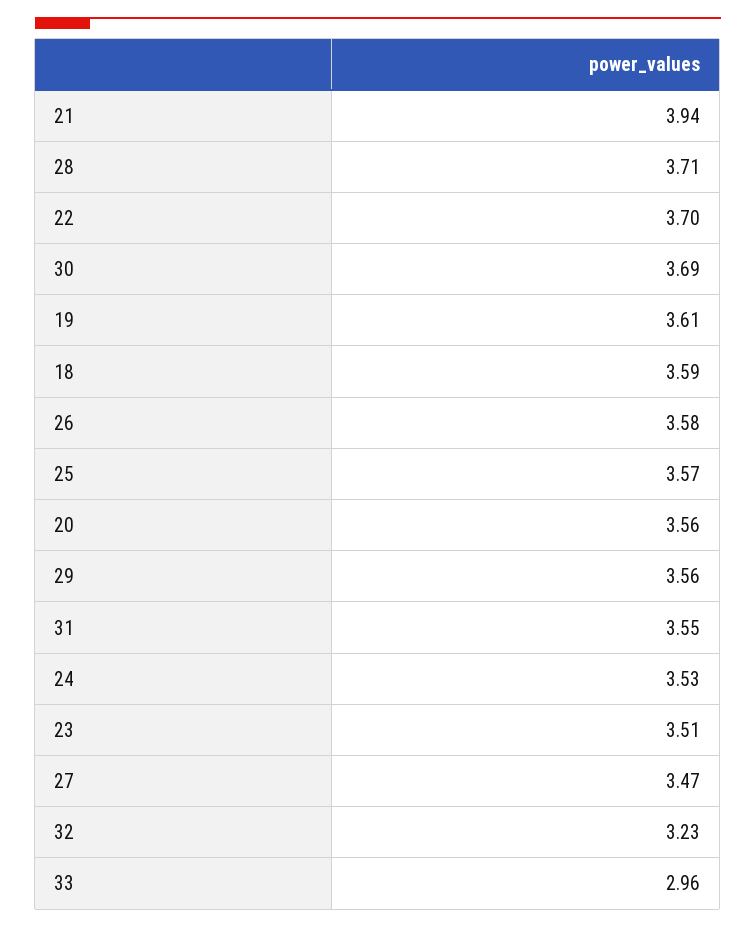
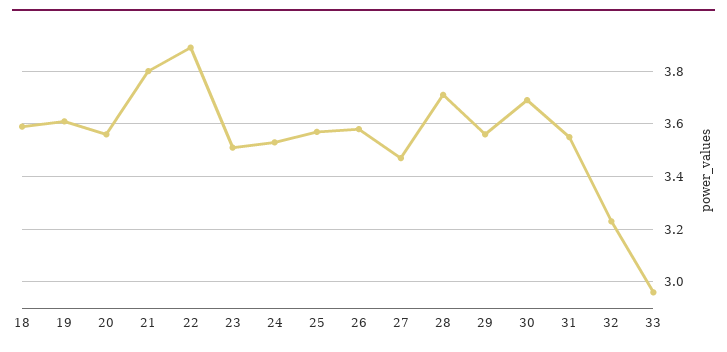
21: 3.94 -> 3.8
22: 3.7 -> 3.9

